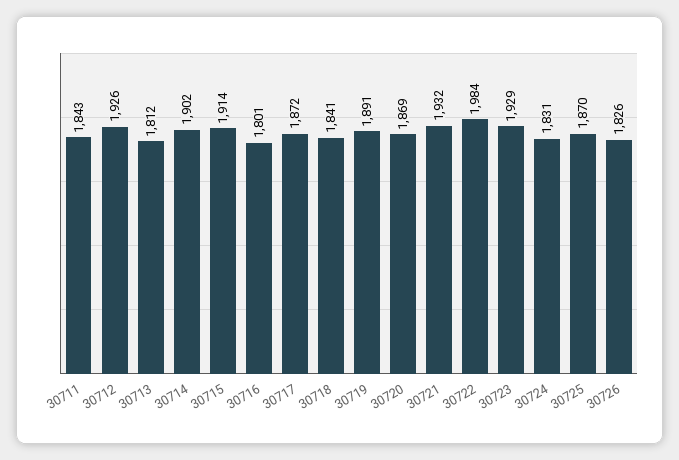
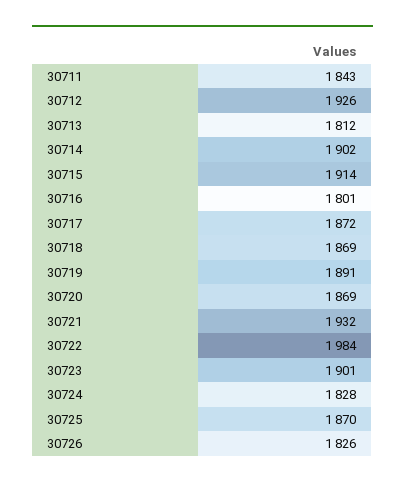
30718: 1841 -> 1869
30723: 1929 -> 1901
30724: 1831 -> 1828

